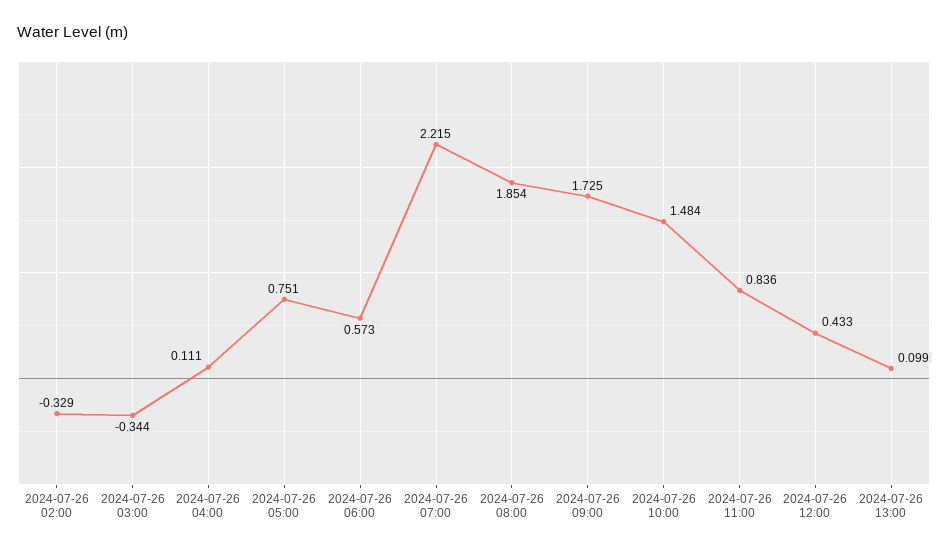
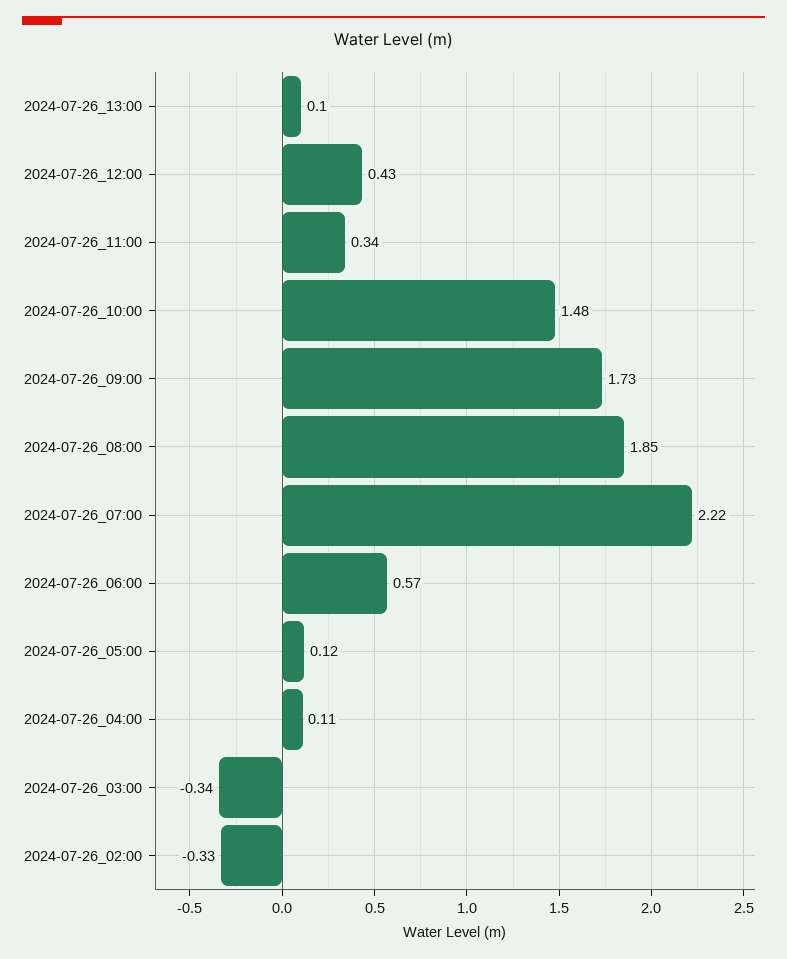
2024-07-26 05:00: 0.751 -> 0.12
2024-07-26 11:00: 0.836 -> 0.34

